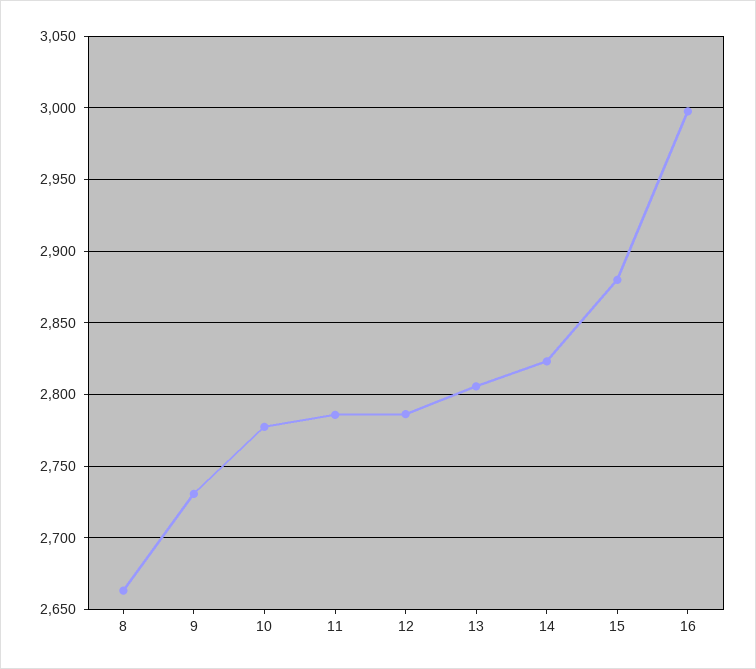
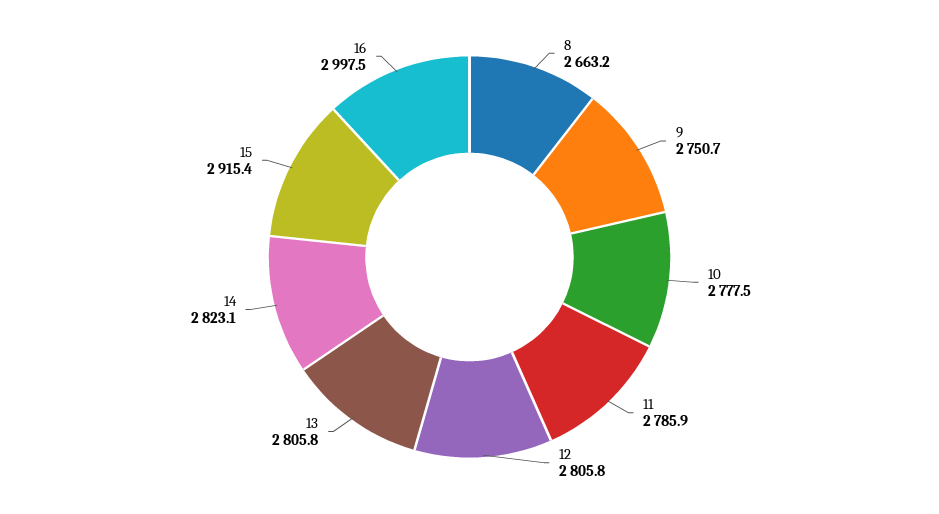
9: 2730 -> 2750.7
12: 2785 -> 2805.8
15: 2880 -> 2915.4

